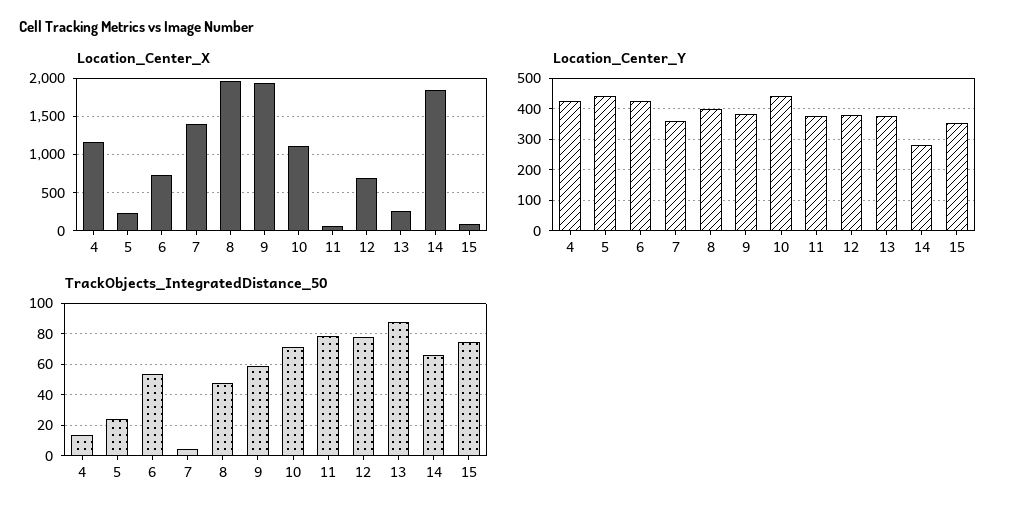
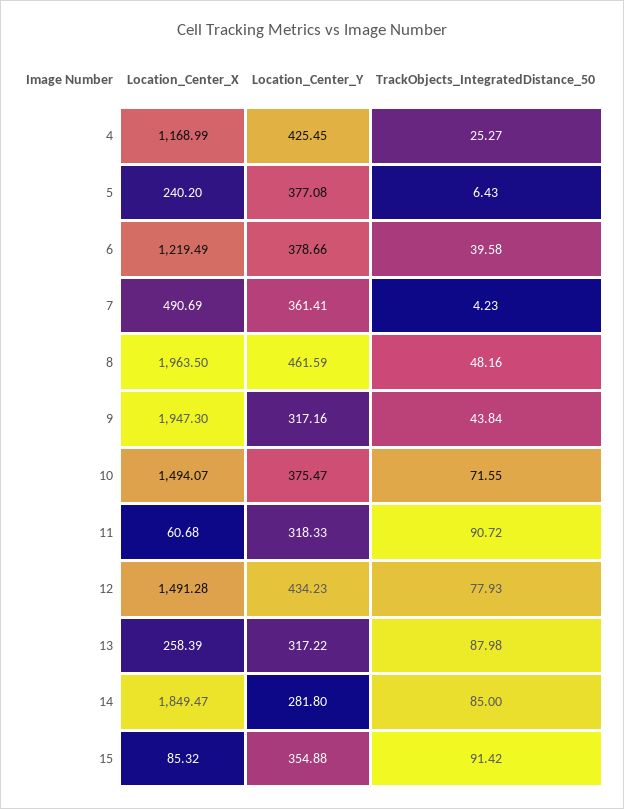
Location_Center_X, 6: 700 -> 1219.49
Location_Center_X, 7: 1400 -> 490.69
Location_Center_X, 10: 1100 -> 1494.07
Location_Center_X, 12: 700 -> 1491.28
Location_Center_Y, 5: 440 -> 377.08
Location_Center_Y, 6: 420 -> 378.66
Location_Center_Y, 8: 400 -> 461.59
Location_Center_Y, 9: 380 -> 317.16
Location_Center_Y, 10: 440 -> 375.47
Location_Center_Y, 11: 380 -> 318.33
Location_Center_Y, 12: 380 -> 434.23
Location_Center_Y, 13: 380 -> 317.22
TrackObjects_IntegratedDistance_50, 4: 15 -> 25.27
TrackObjects_IntegratedDistance_50, 5: 25 -> 6.43
TrackObjects_IntegratedDistance_50, 6: 55 -> 39.58
TrackObjects_IntegratedDistance_50, 9: 60 -> 43.84
TrackObjects_IntegratedDistance_50, 11: 80 -> 90.72
TrackObjects_IntegratedDistance_50, 14: 65 -> 85
TrackObjects_IntegratedDistance_50, 15: 75 -> 91.42

